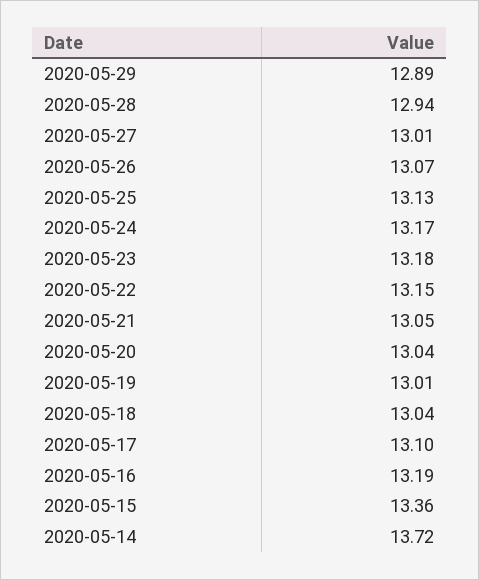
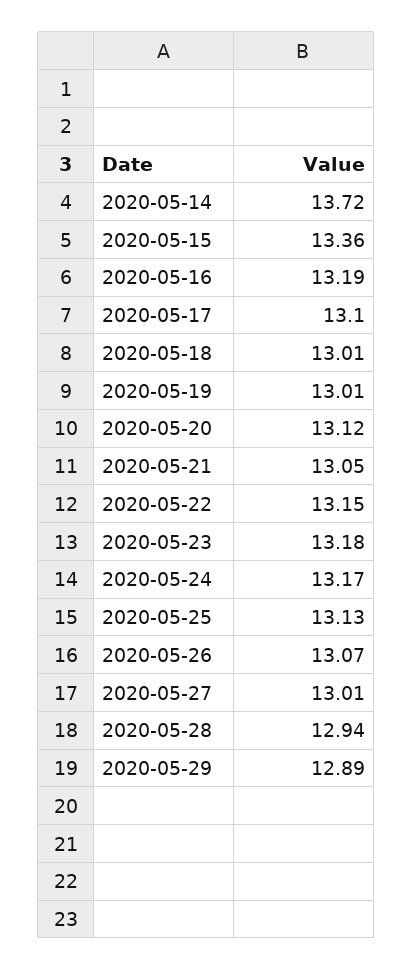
2020-05-20: 13.04 -> 13.12
2020-05-18: 13.04 -> 13.01

